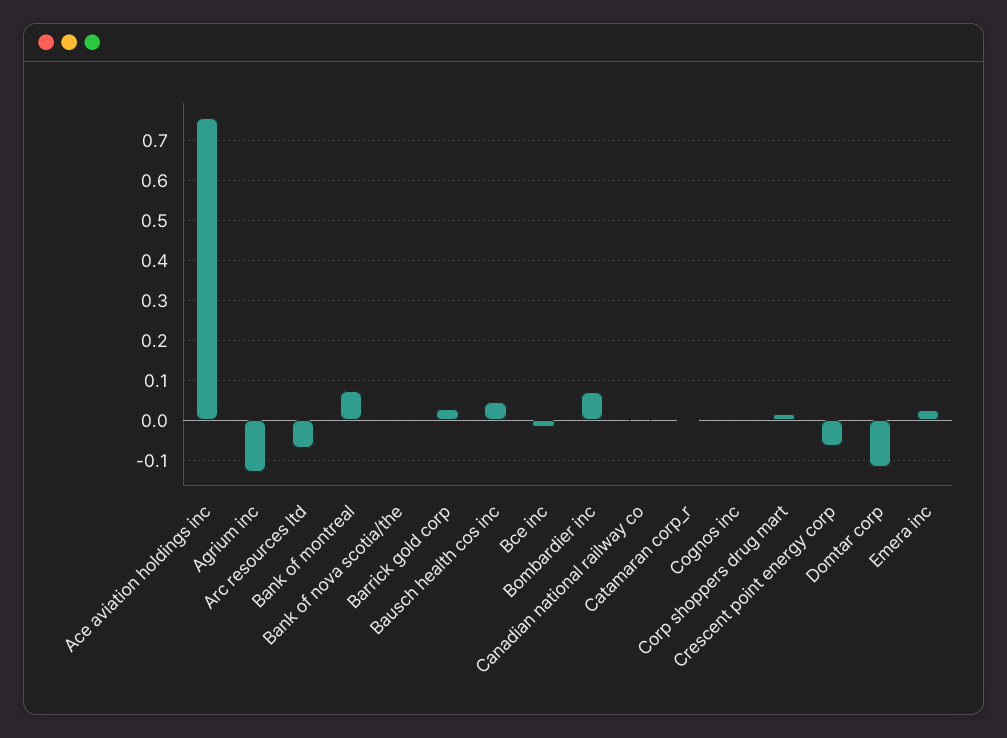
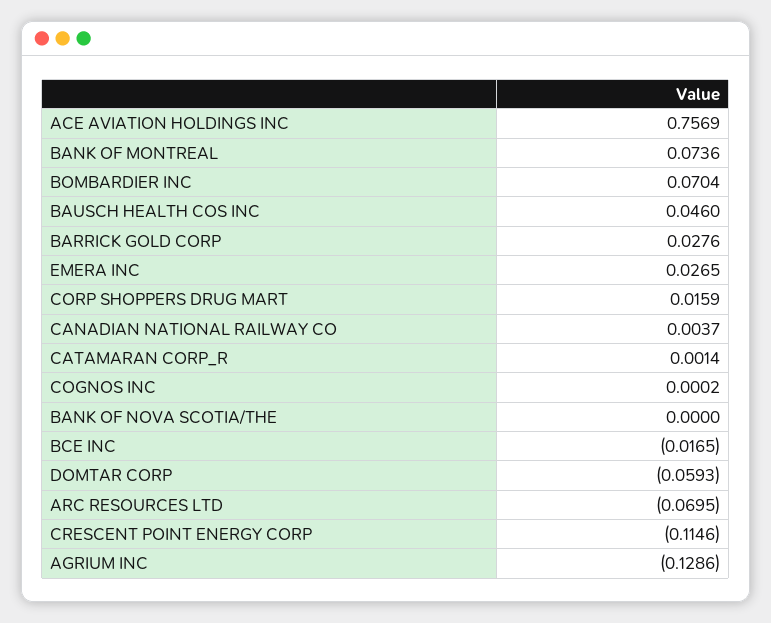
Crescent point energy corp: -0.06 -> -0.1146
Domtar corp: -0.12 -> -0.0593

